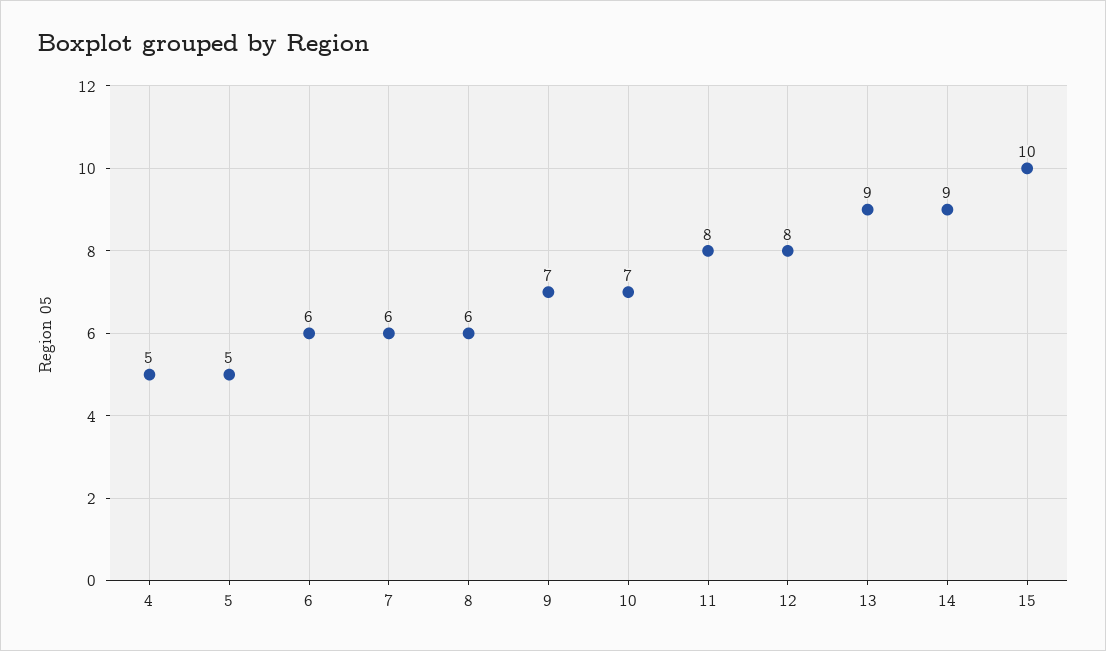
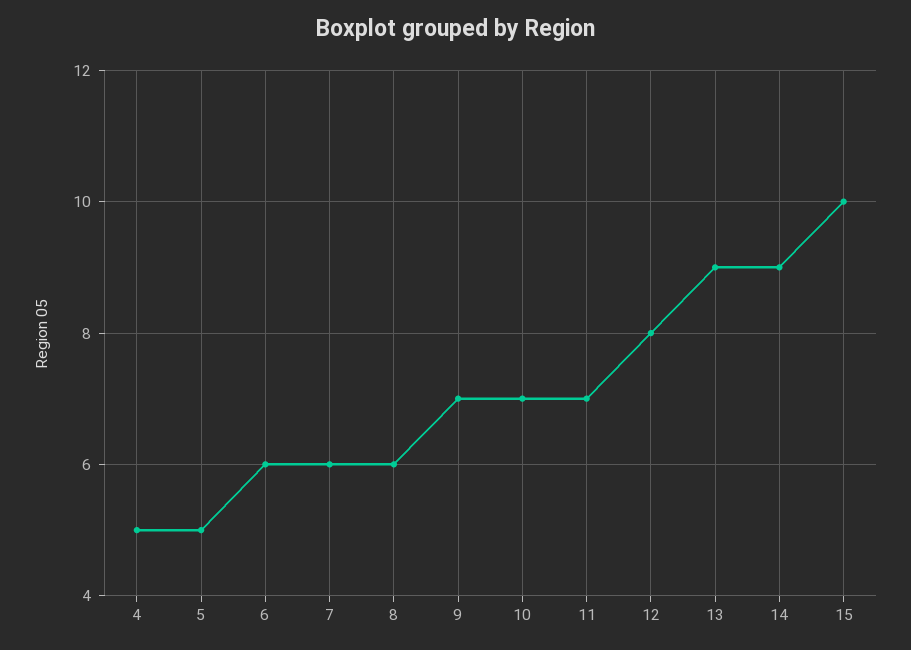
11: 8 -> 7

